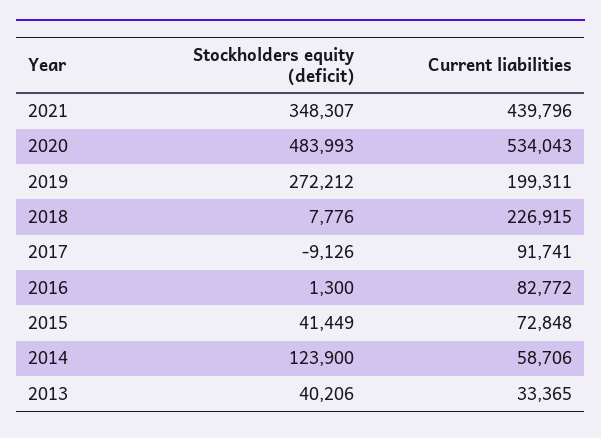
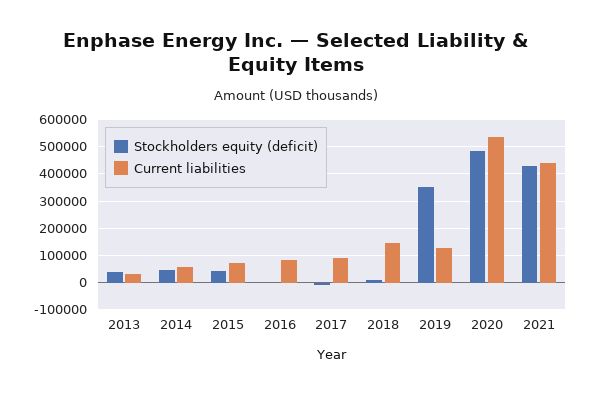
Stockholders equity (deficit), 2021: 348307 -> 425000
Stockholders equity (deficit), 2019: 272212 -> 350000
Current liabilities, 2019: 199311 -> 125000
Current liabilities, 2018: 226915 -> 150000
Stockholders equity (deficit), 2014: 123900 -> 50000

